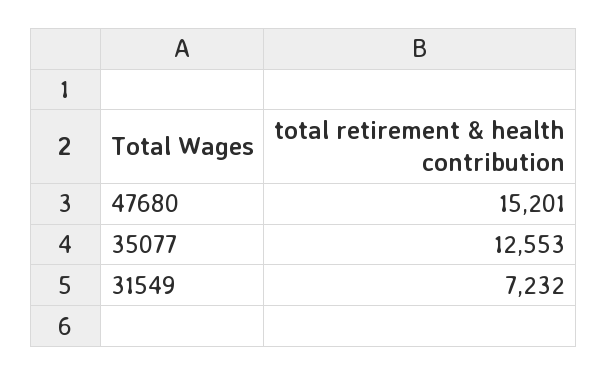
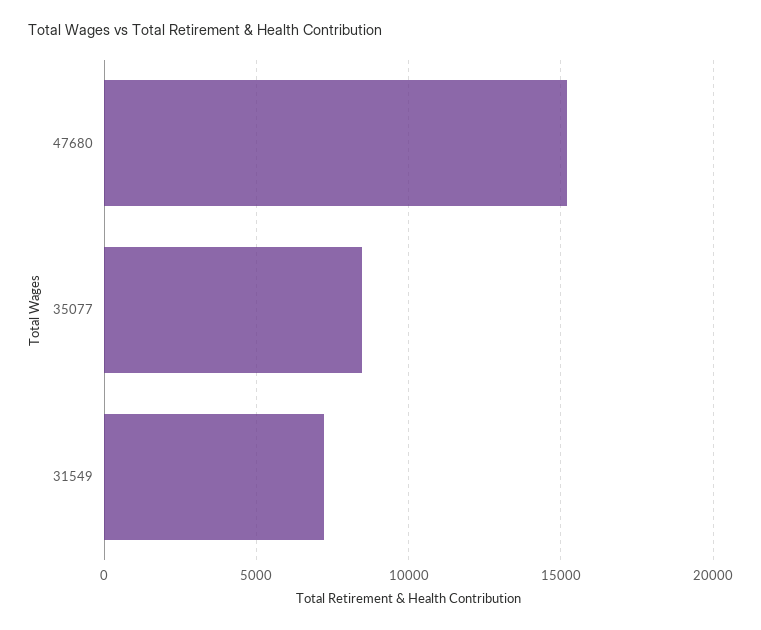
35077: 12553 -> 8500

